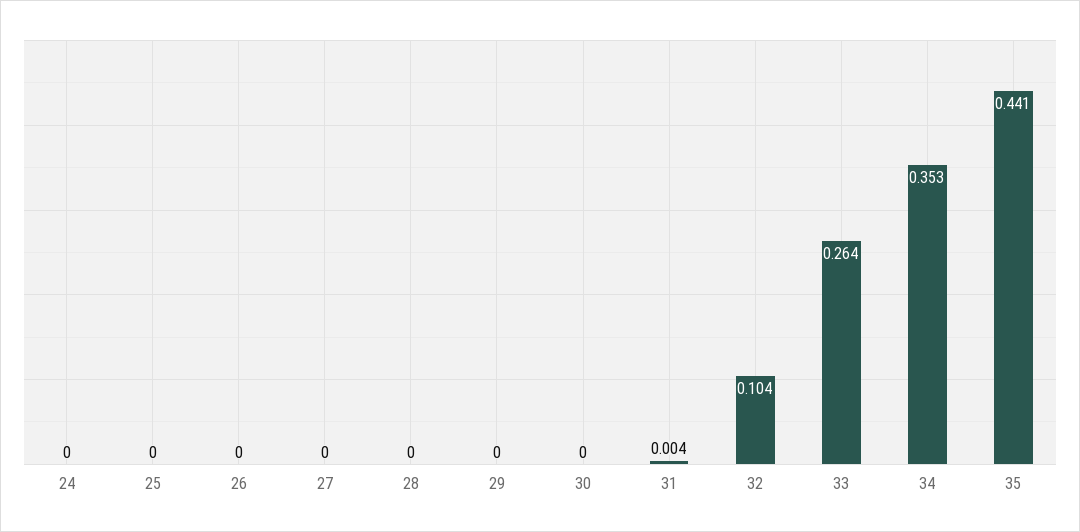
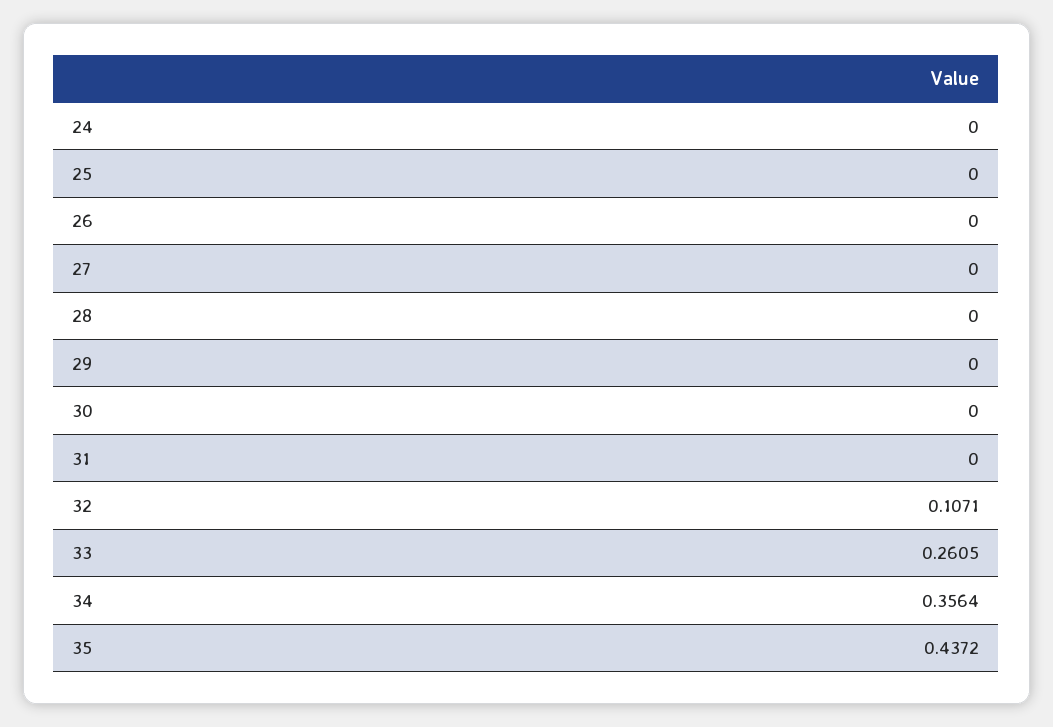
31: 0.004 -> 0
32: 0.104 -> 0.1071
33: 0.264 -> 0.2605
34: 0.353 -> 0.3564
35: 0.441 -> 0.4372

